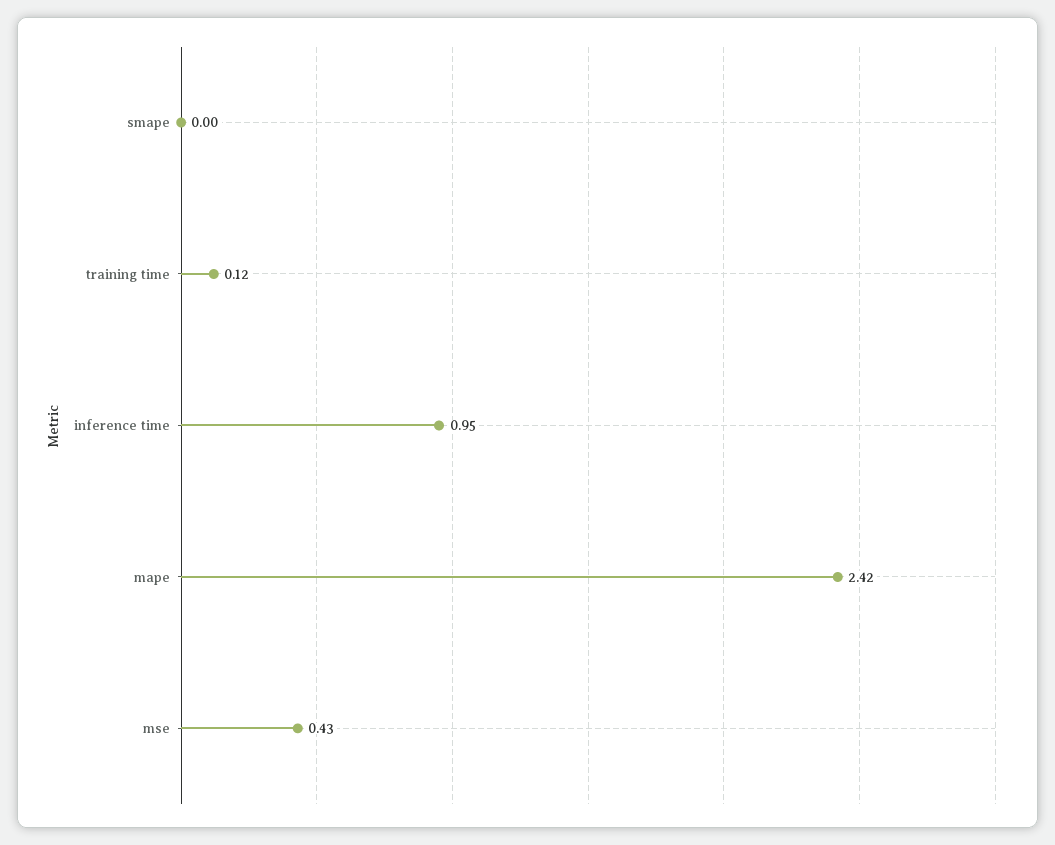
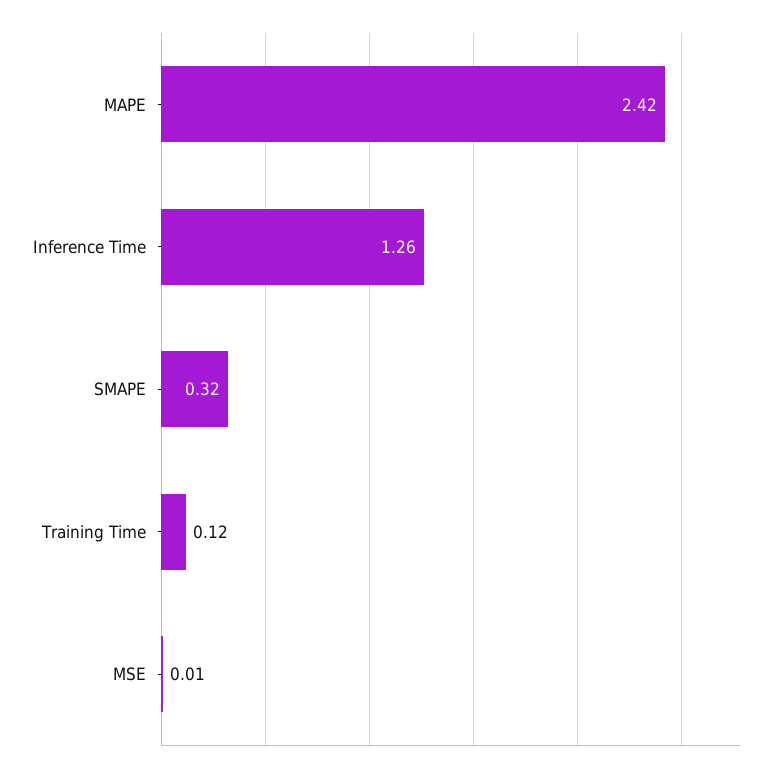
smape: 0 -> 0.32
inference time: 0.95 -> 1.26
mse: 0.43 -> 0.01

